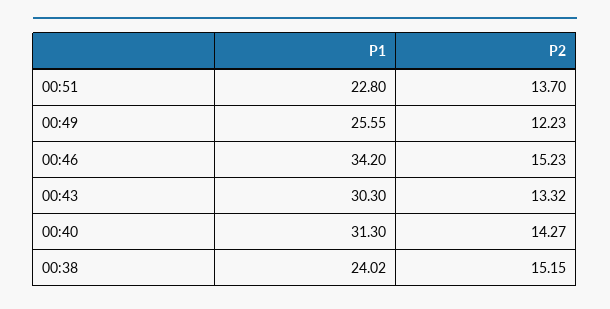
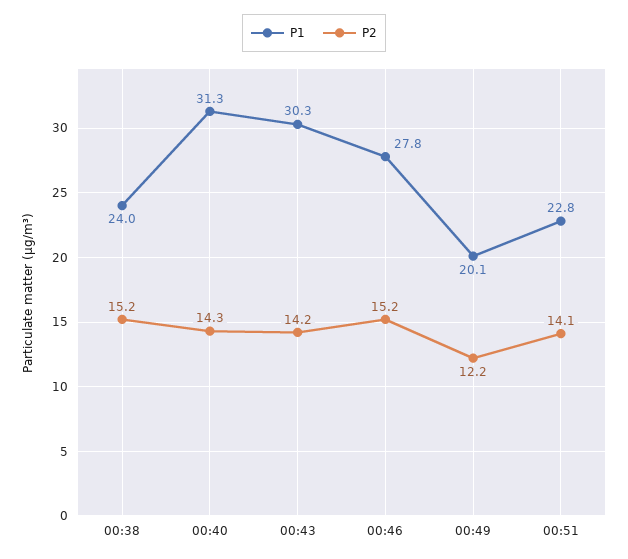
P2, 00:51: 13.7 -> 14.1
P1, 00:49: 25.55 -> 20.1
P1, 00:46: 34.2 -> 27.8
P2, 00:43: 13.32 -> 14.2

